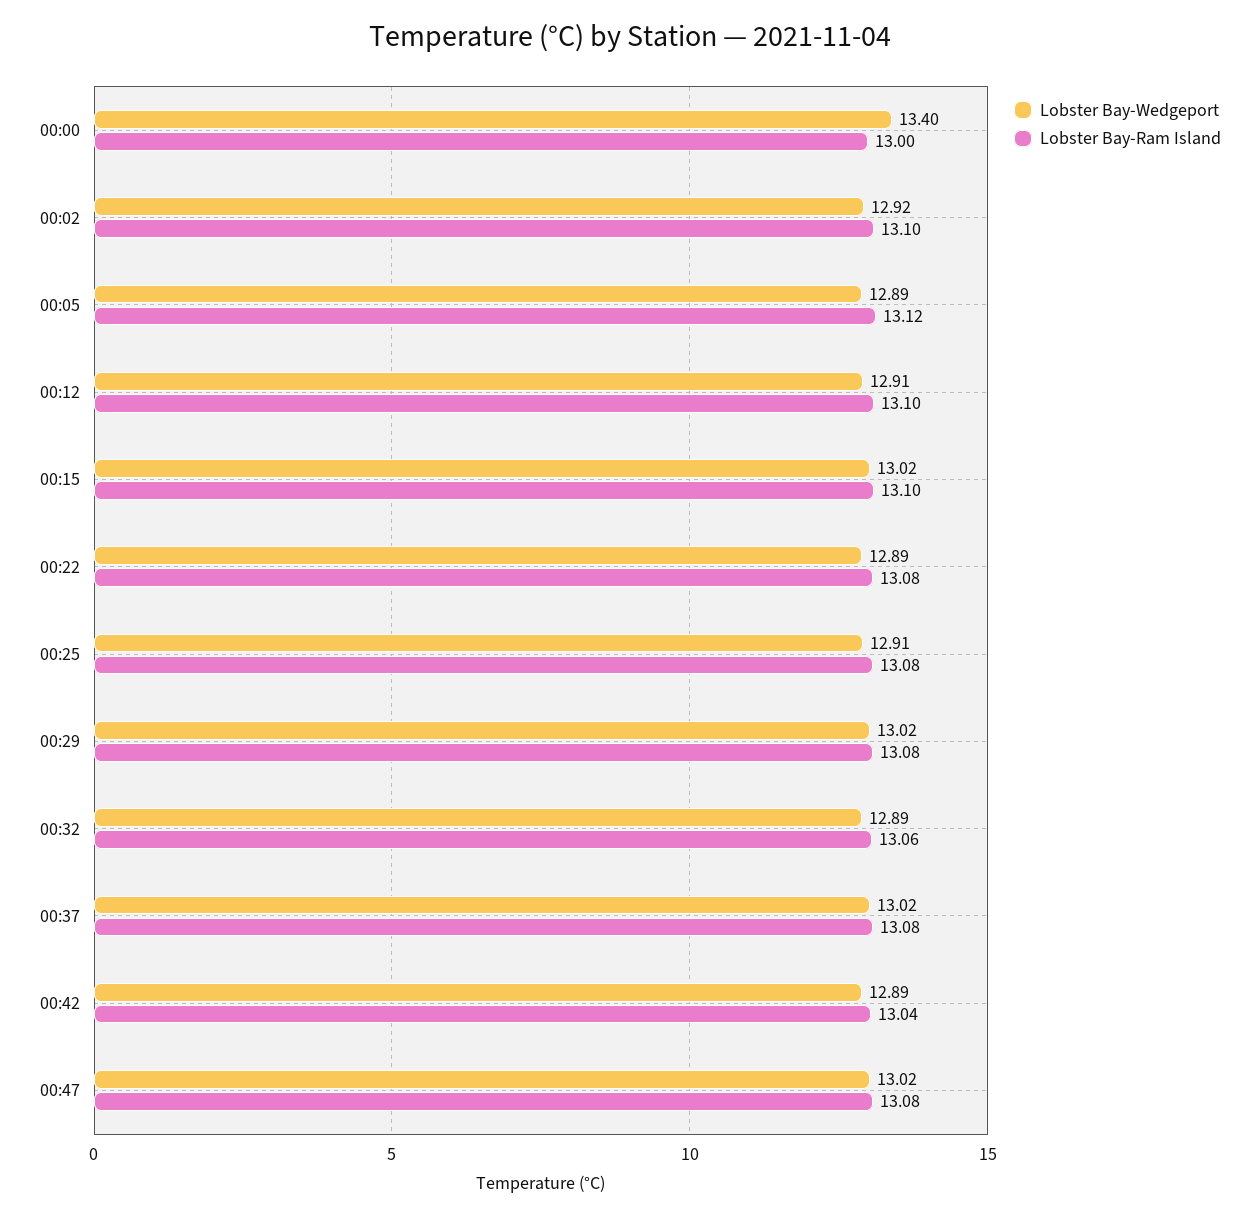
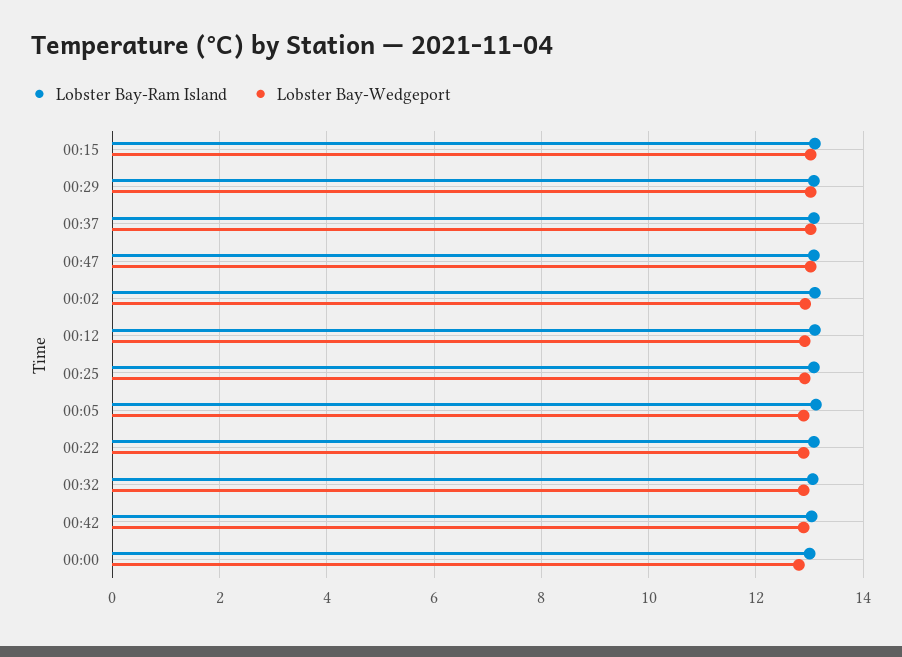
Lobster Bay-Wedgeport, 00:00: 13.4 -> 12.8

